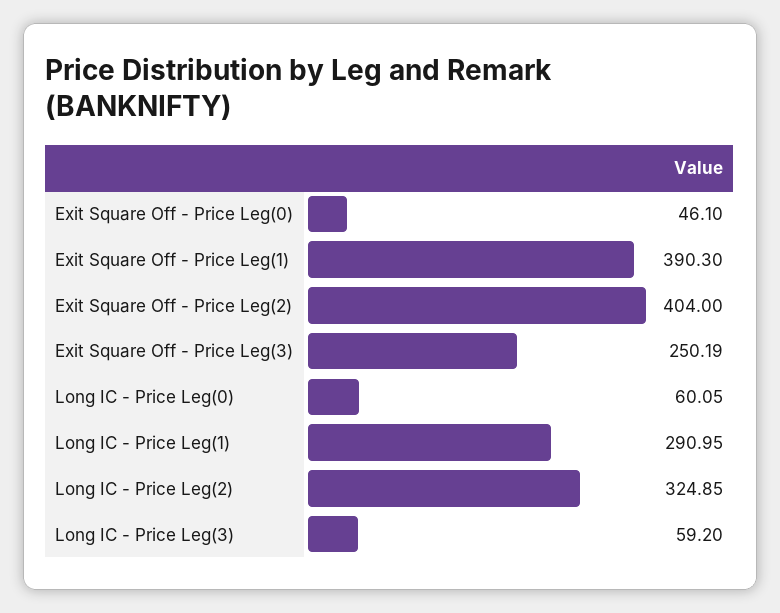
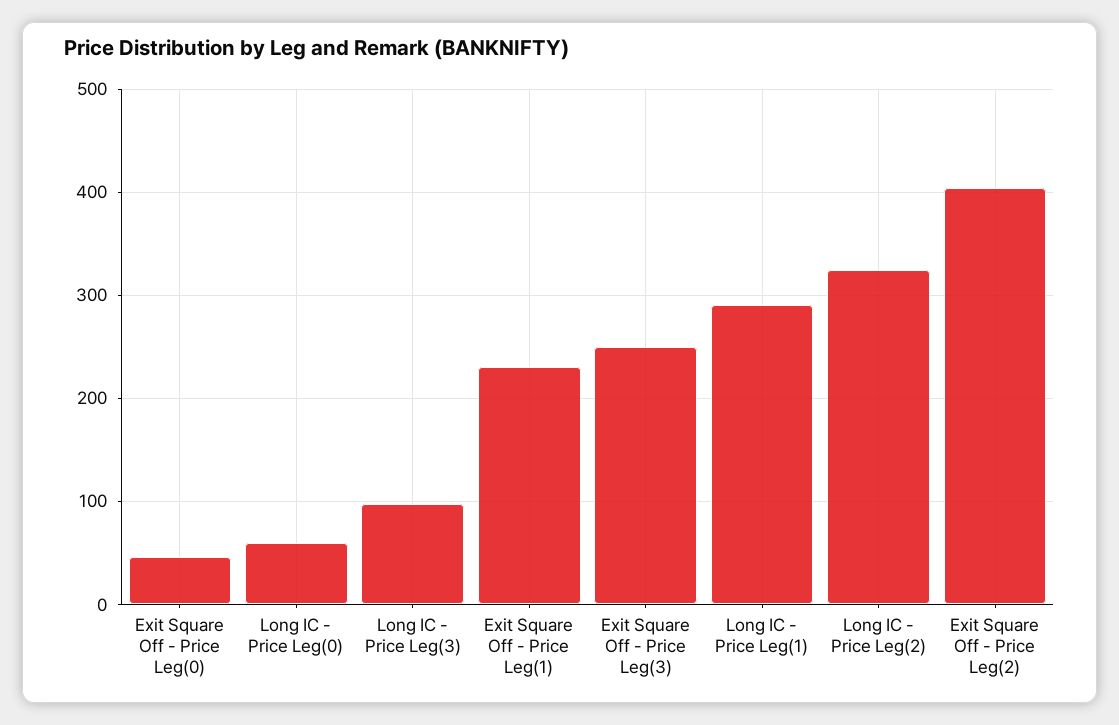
Exit Square Off - Price Leg(1): 390.3 -> 230
Long IC - Price Leg(3): 59.2 -> 100

